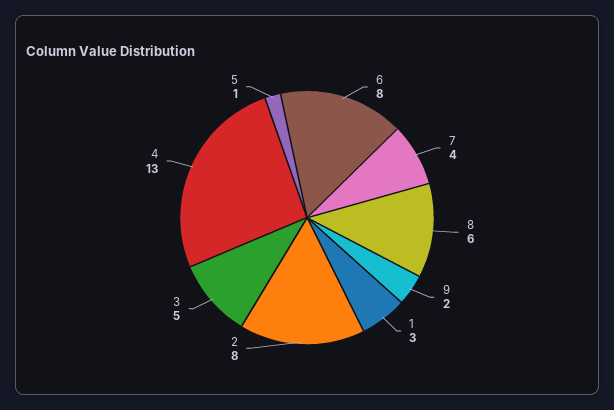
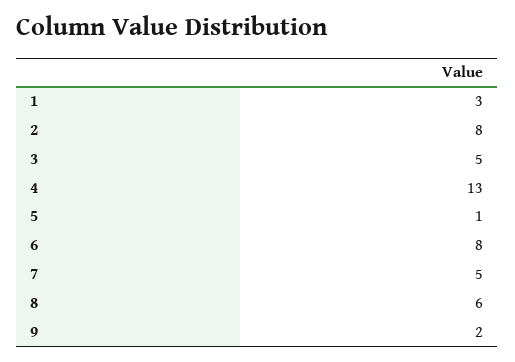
7: 4 -> 5

